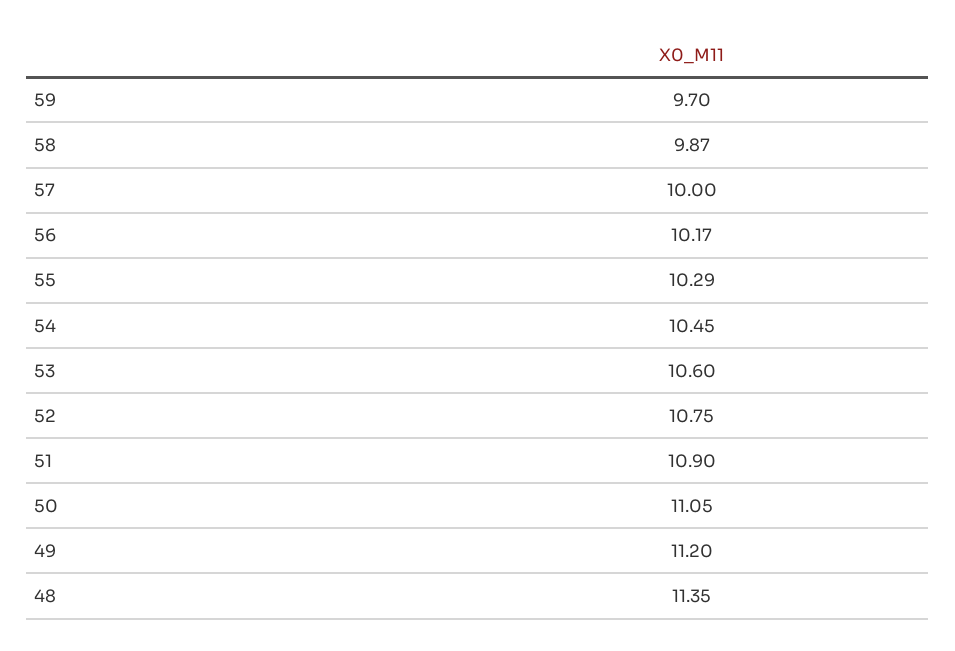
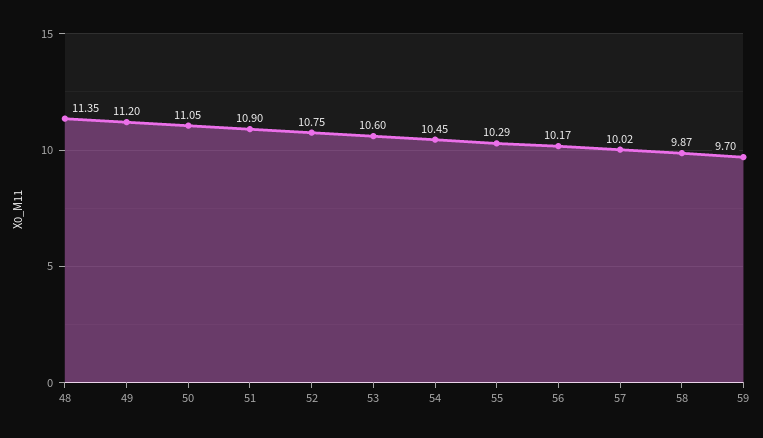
57: 10 -> 10.02

